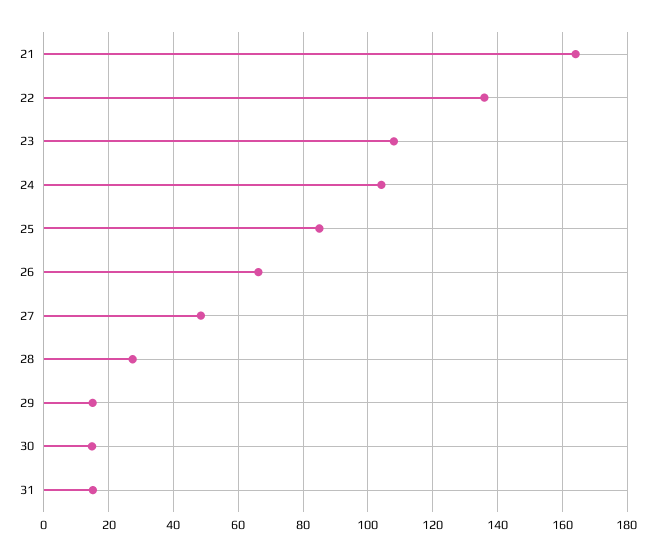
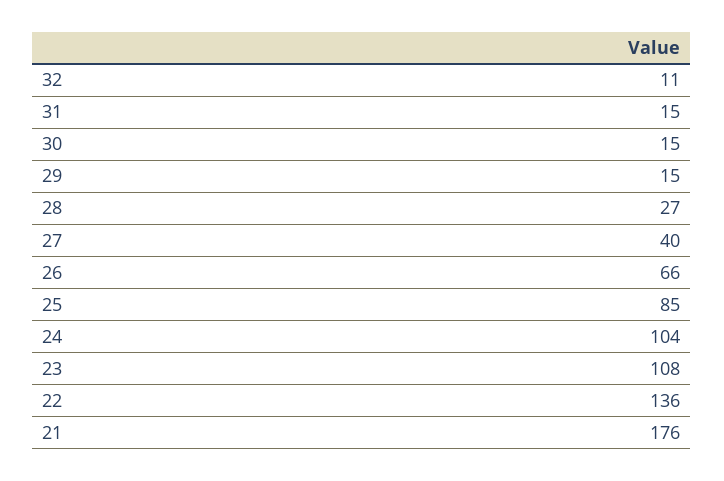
21: 164 -> 176
27: 48 -> 40
32: none -> 11

